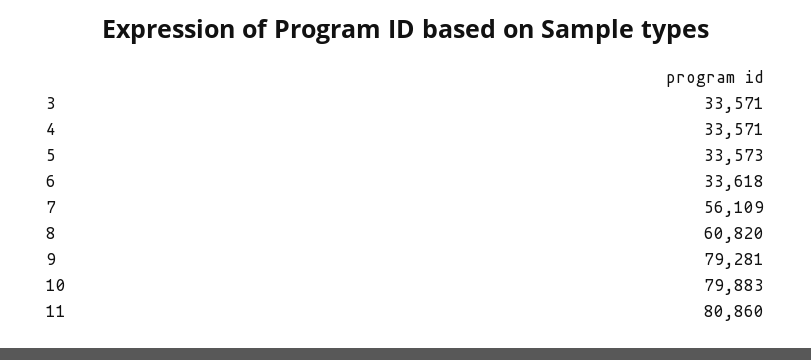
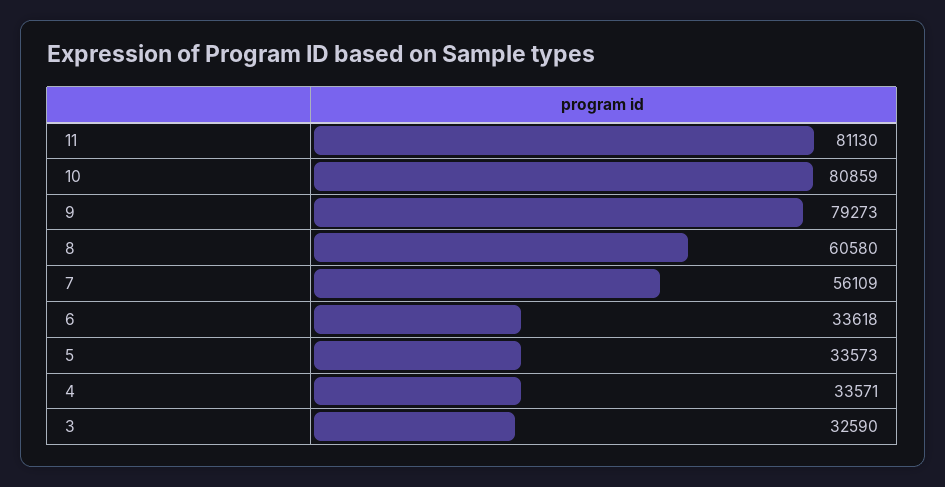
3: 33571 -> 32590
8: 60820 -> 60580
9: 79281 -> 79273
10: 79883 -> 80859
11: 80860 -> 81130

